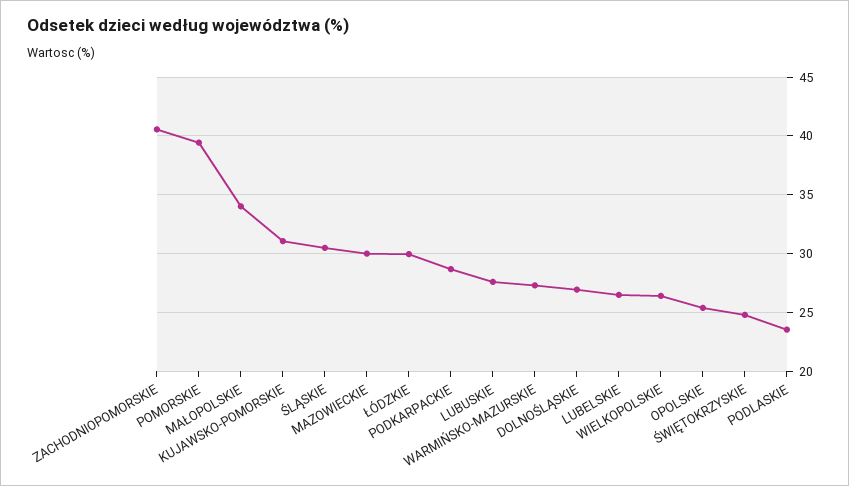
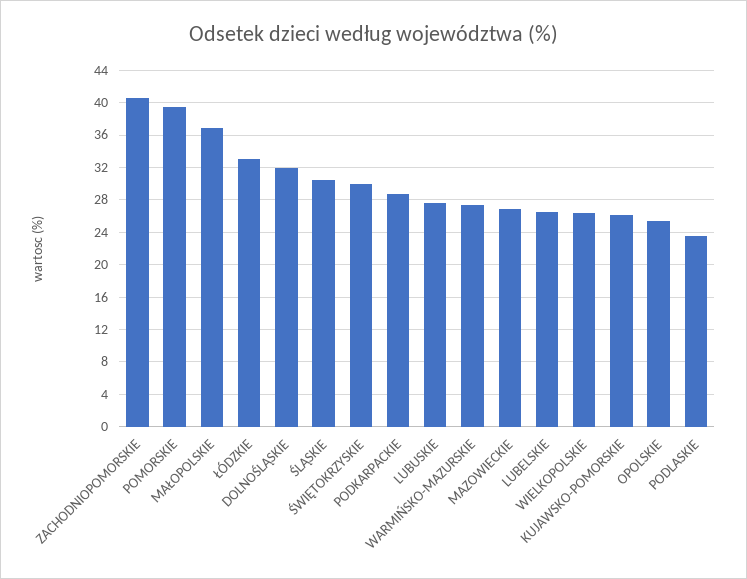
MAŁOPOLSKIE: 34 -> 37
KUJAWSKO-POMORSKIE: 31 -> 26
MAZOWIECKIE: 30 -> 27
ŁÓDZKIE: 30 -> 33
DOLNOŚLĄSKIE: 27 -> 32
ŚWIĘTOKRZYSKIE: 25 -> 30

